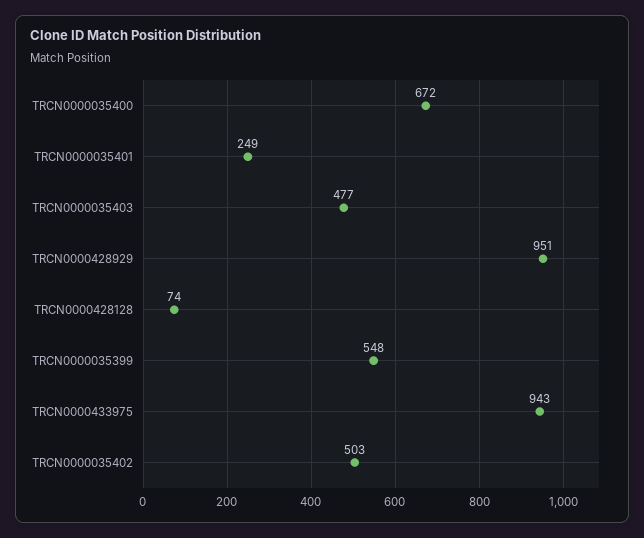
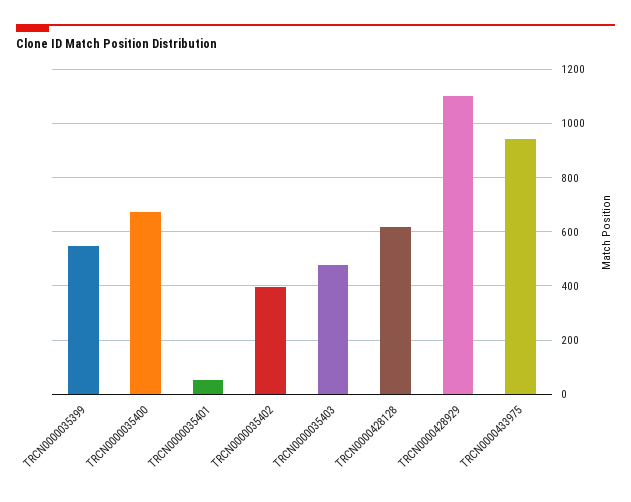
TRCN0000035401: 249 -> 50
TRCN0000428929: 951 -> 1100
TRCN0000428128: 74 -> 625
TRCN0000035402: 503 -> 400

